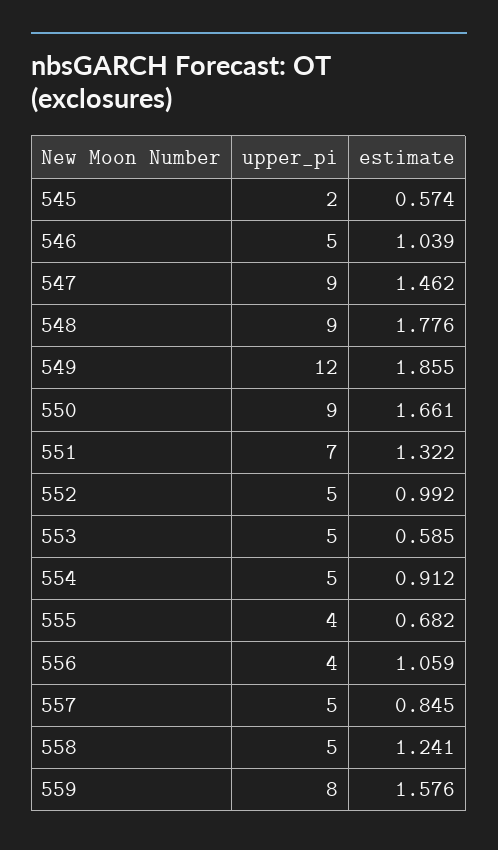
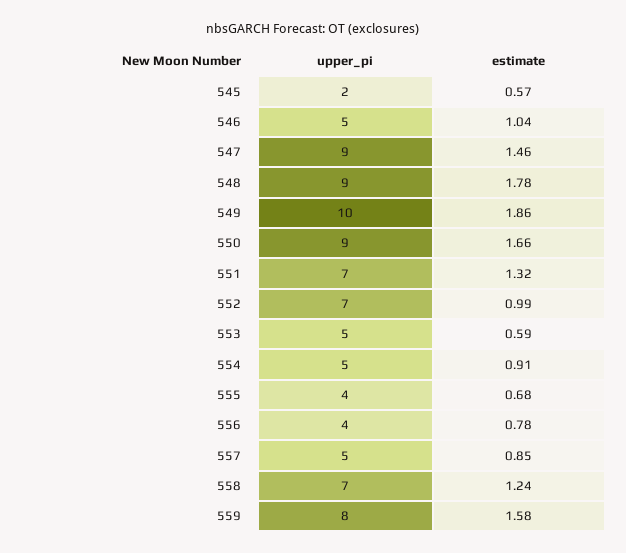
upper_pi, 549: 12 -> 10
upper_pi, 552: 5 -> 7
estimate, 556: 1.059 -> 0.78
upper_pi, 558: 5 -> 7

